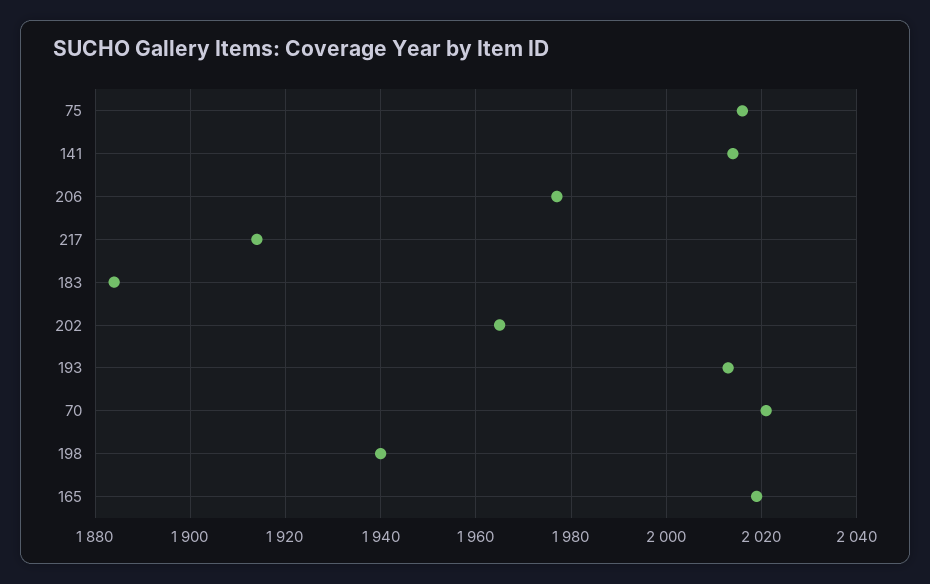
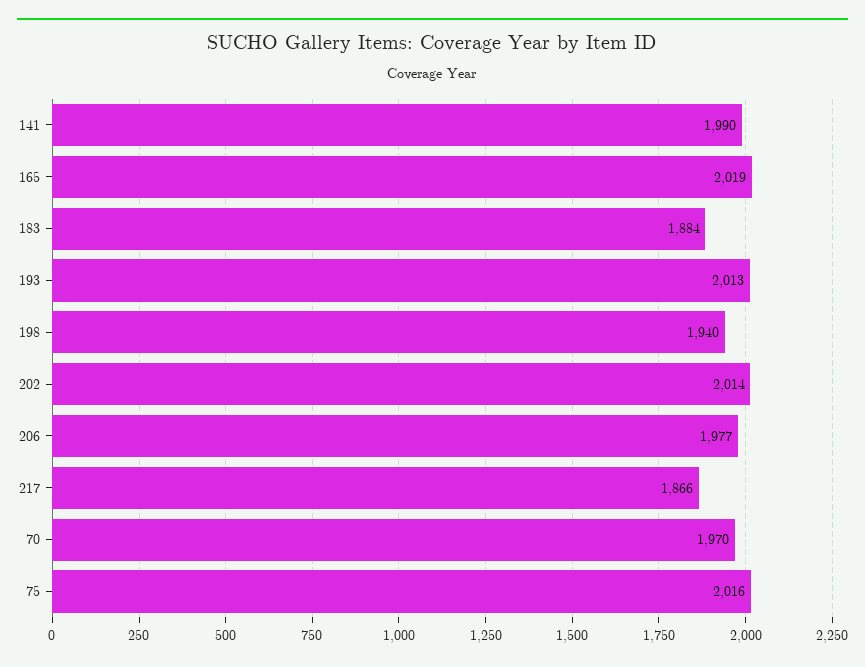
141: 2015 -> 1990
217: 1915 -> 1866
202: 1965 -> 2014
70: 2020 -> 1970

